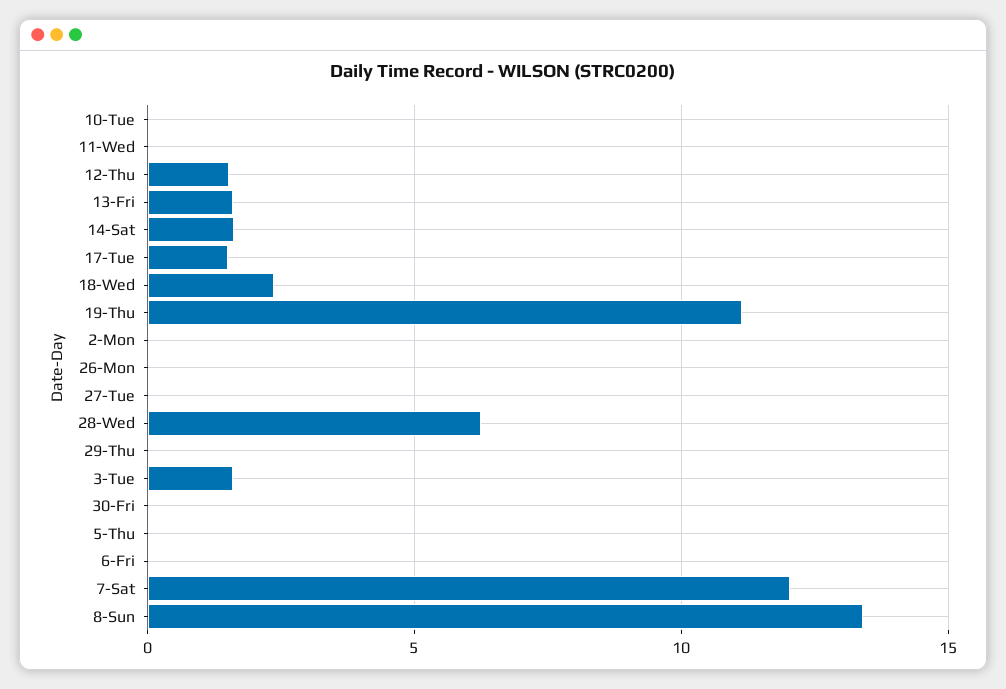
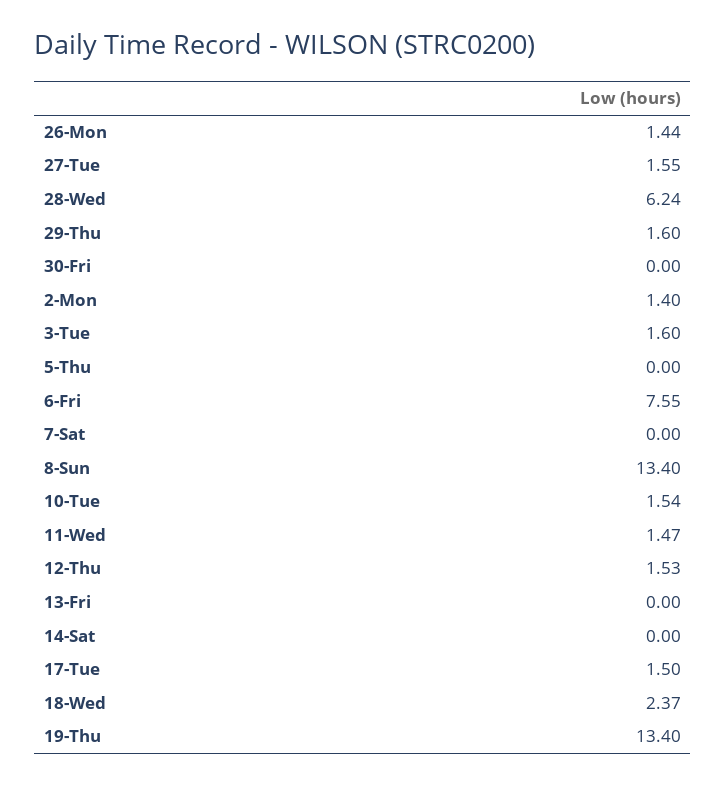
10-Tue: 0 -> 1.54
11-Wed: 0 -> 1.47
13-Fri: 1.5 -> 0
14-Sat: 1.5 -> 0
19-Thu: 11 -> 13.4
2-Mon: 0 -> 1.4
26-Mon: 0 -> 1.44
27-Tue: 0 -> 1.55
29-Thu: 0 -> 1.6
6-Fri: 0 -> 7.55
7-Sat: 12 -> 0

